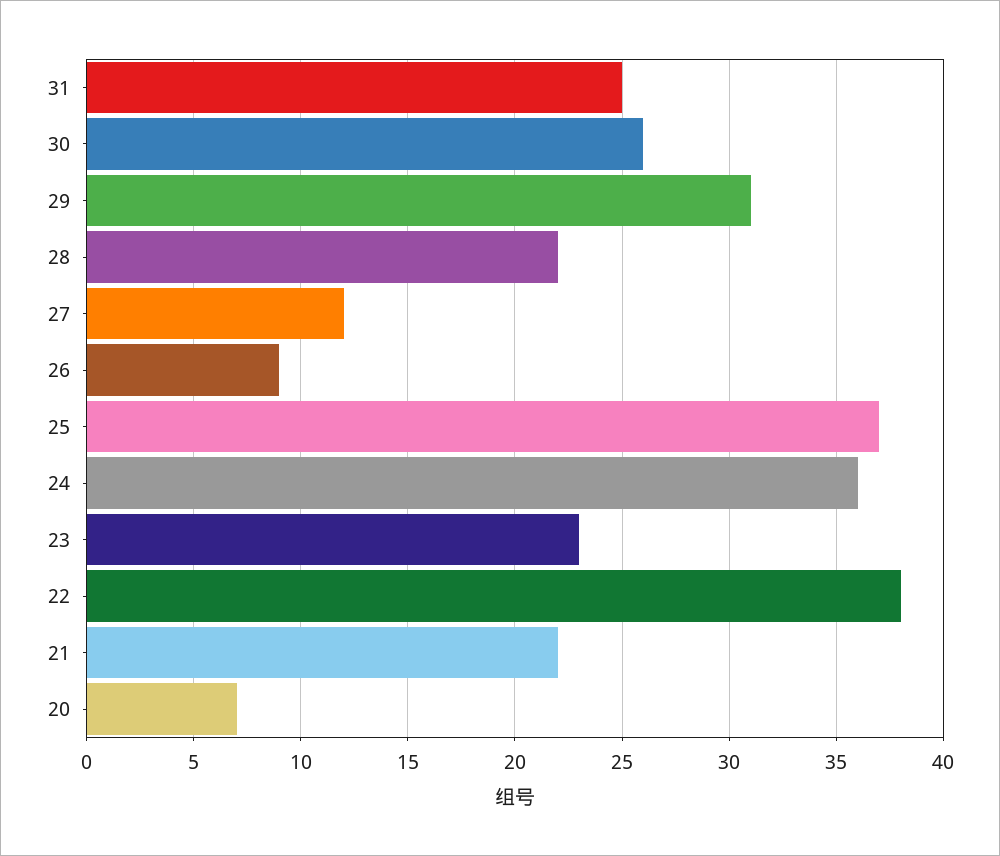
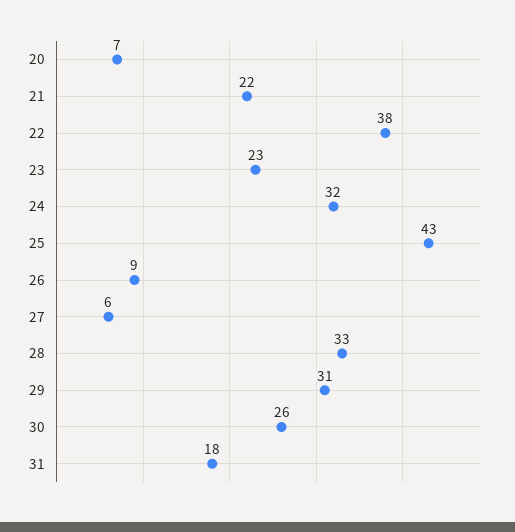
31: 25 -> 18
28: 22 -> 33
27: 12 -> 6
25: 37 -> 43
24: 36 -> 32

